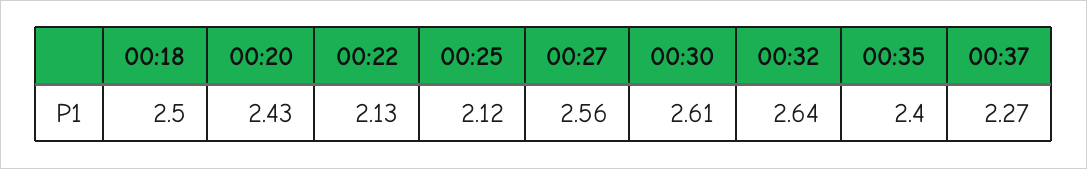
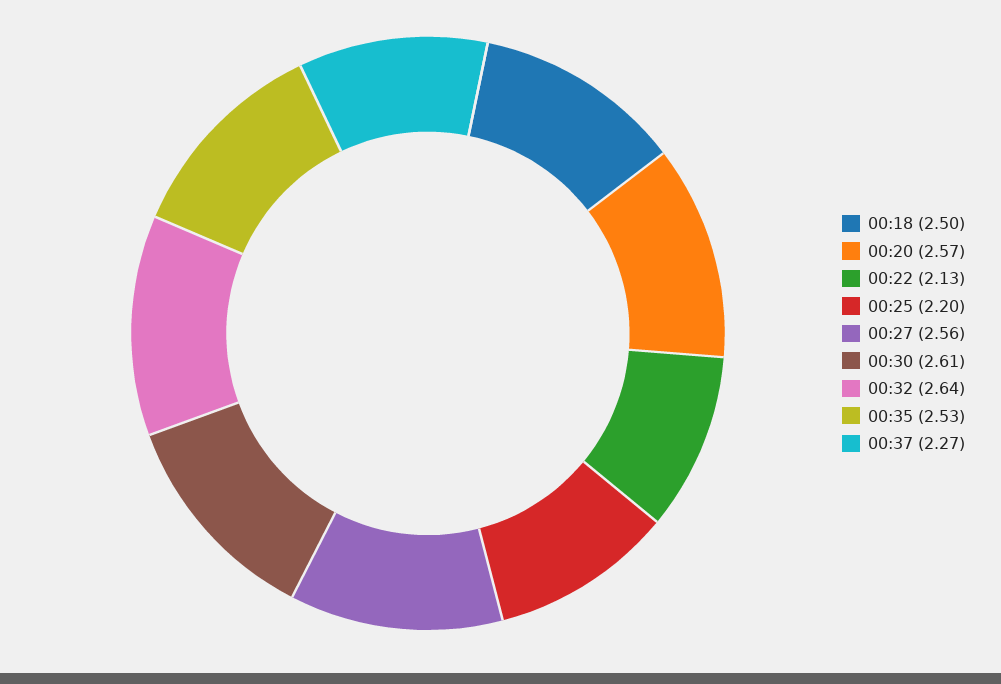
00:20: 2.43 -> 2.57
00:25: 2.12 -> 2.2
00:35: 2.4 -> 2.53

